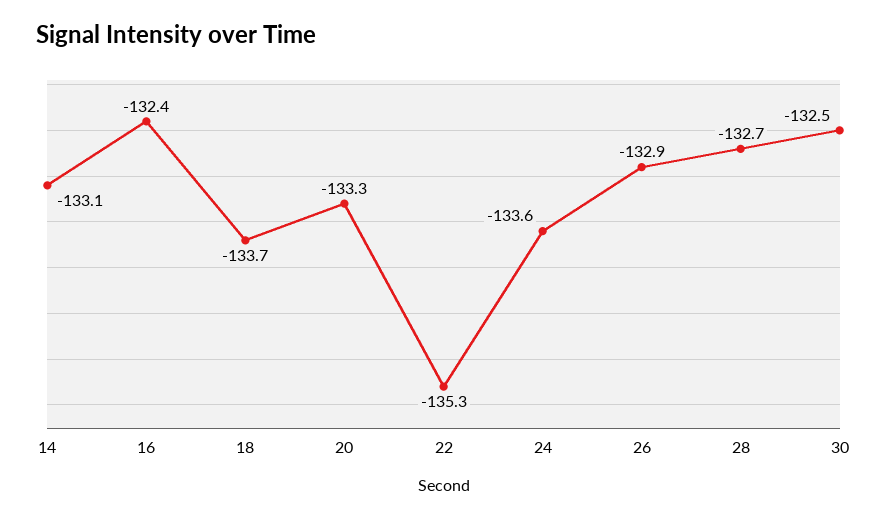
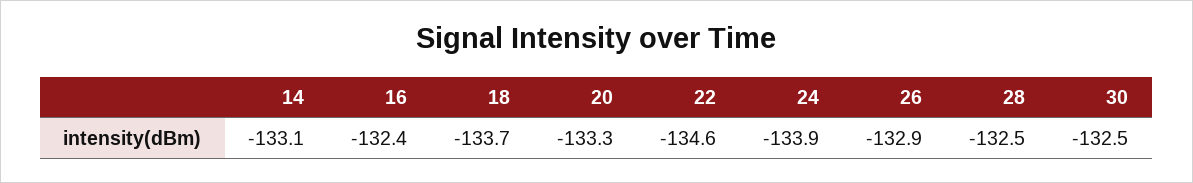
22: -135.3 -> -134.6
24: -133.6 -> -133.9
28: -132.7 -> -132.5

